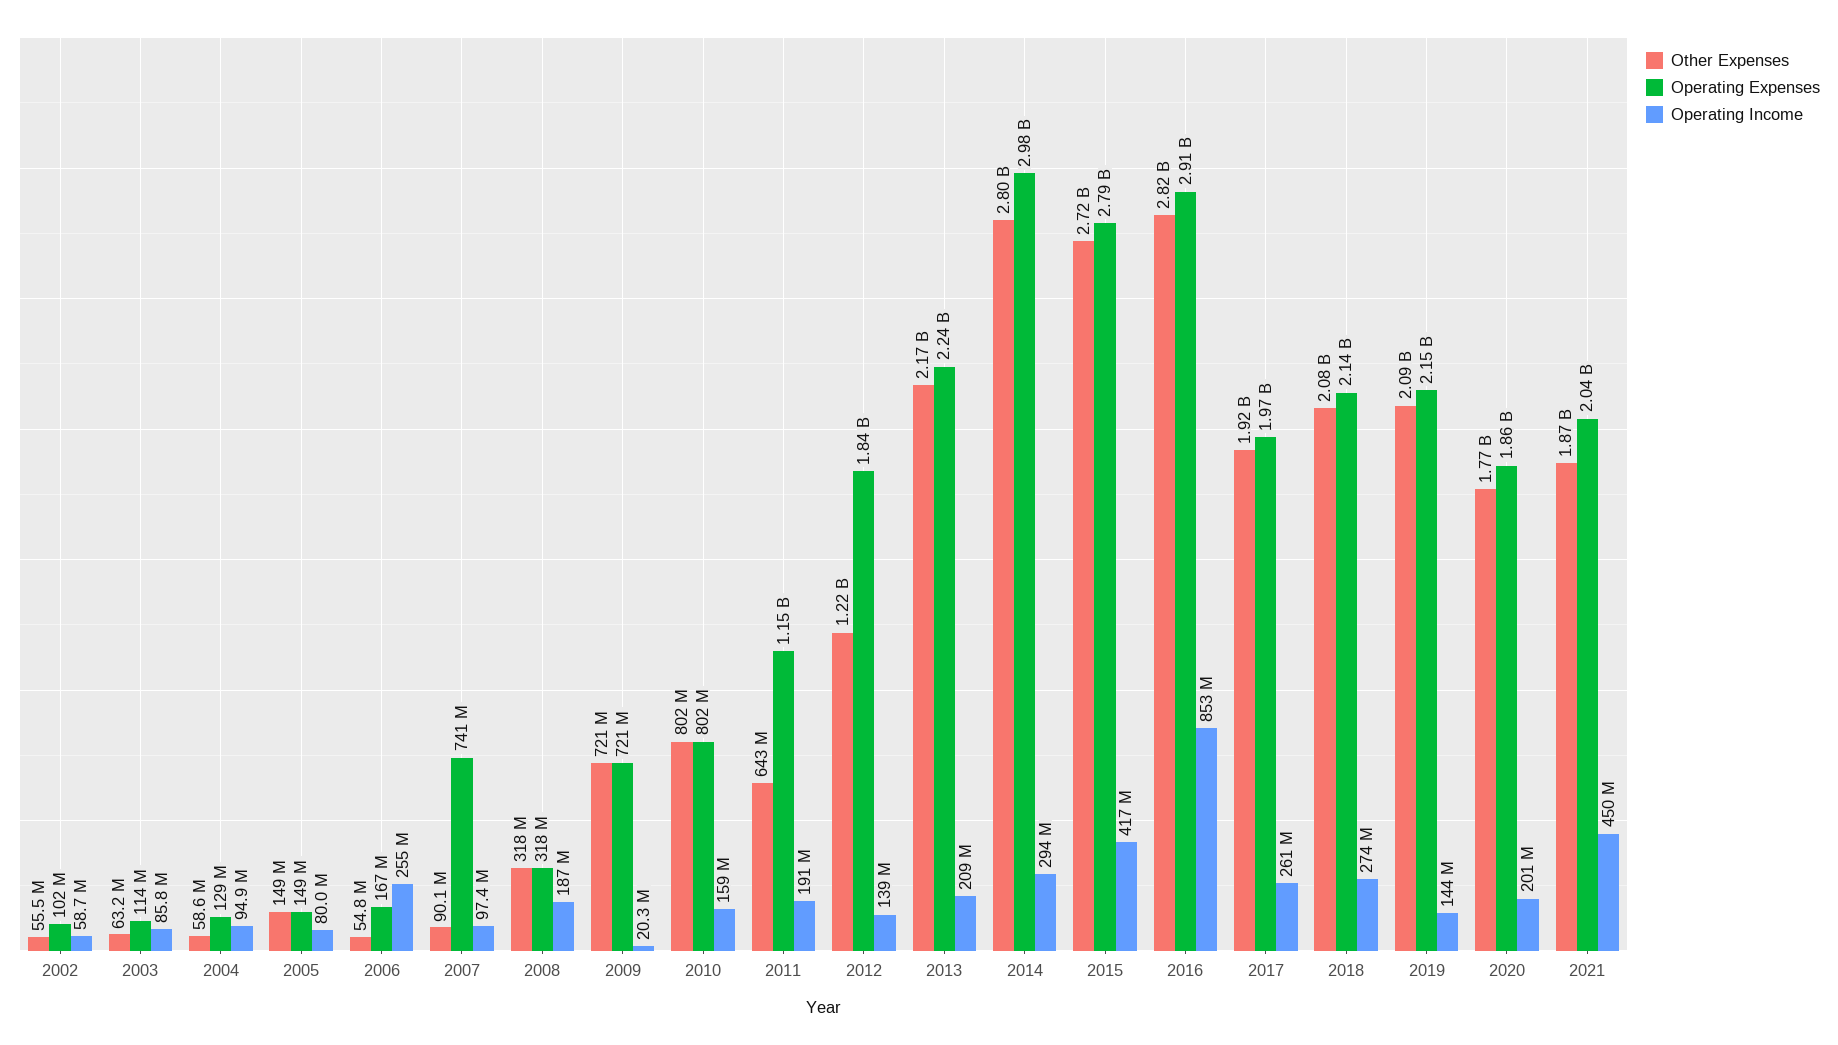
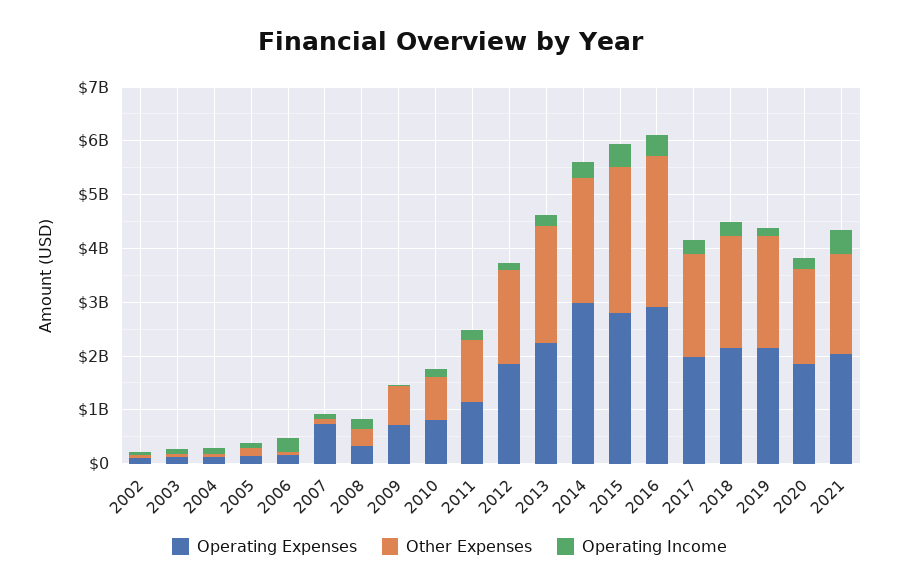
Other Expenses, 2011: 643000000 -> 1200000000
Other Expenses, 2012: 1220000000 -> 1800000000
Other Expenses, 2014: 2800000000 -> 2400000000
Operating Income, 2016: 853000000 -> 400000000

